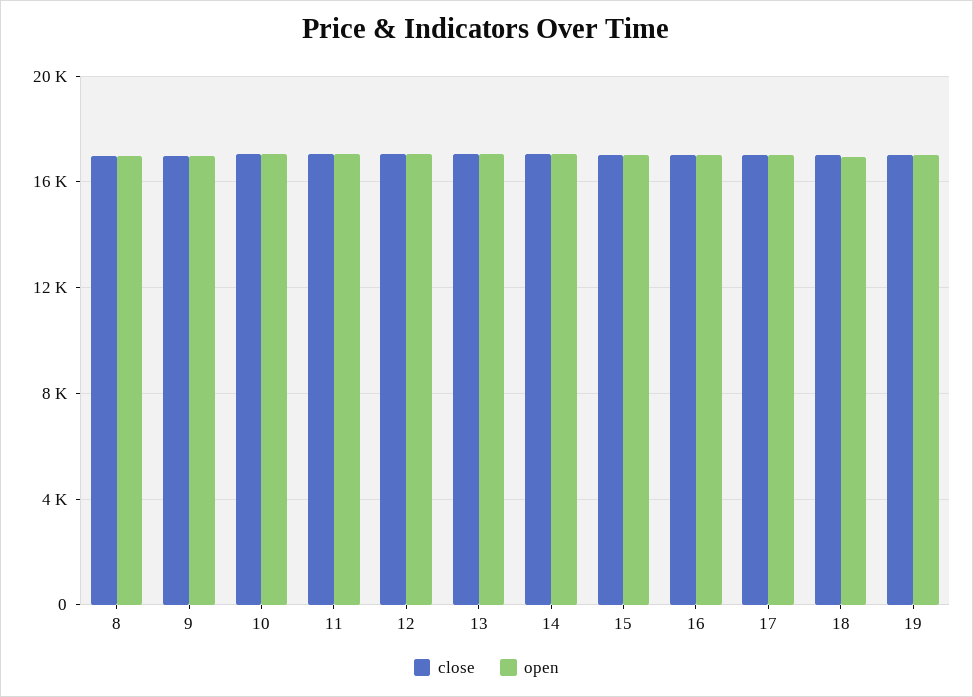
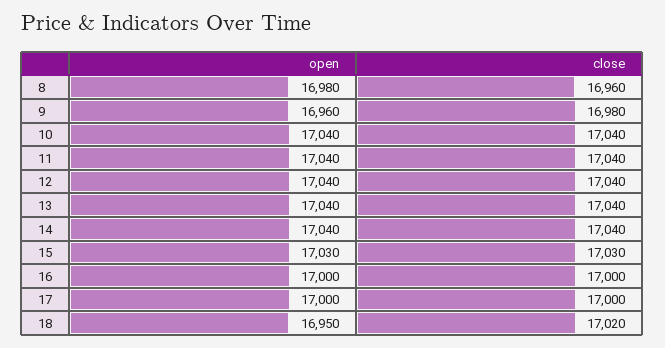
close, 19: 17000 -> none
open, 19: 17000 -> none

